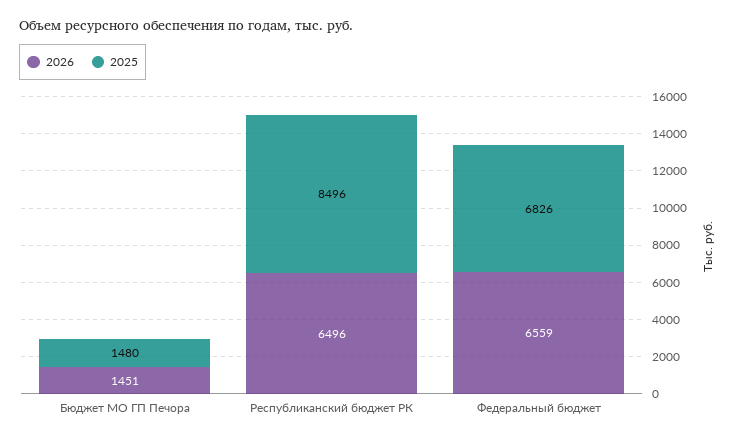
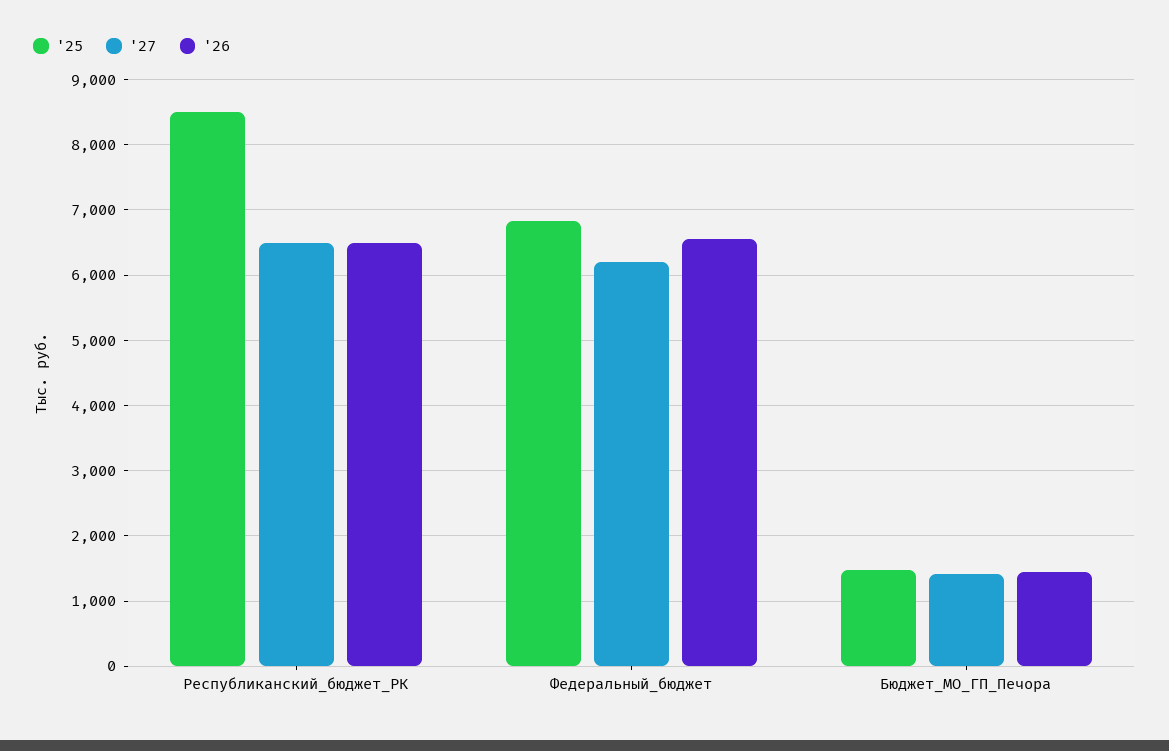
'27, Республиканский бюджет РК: none -> 6500
'27, Федеральный бюджет: none -> 6200
'27, Бюджет МО ГП Печора: none -> 1400

